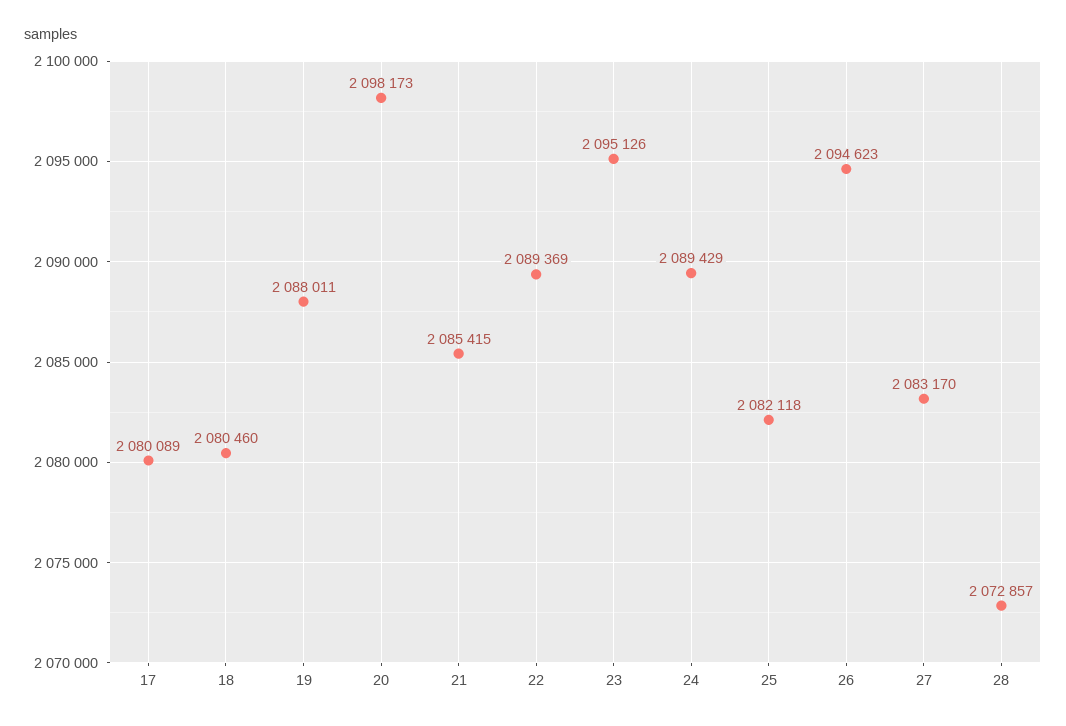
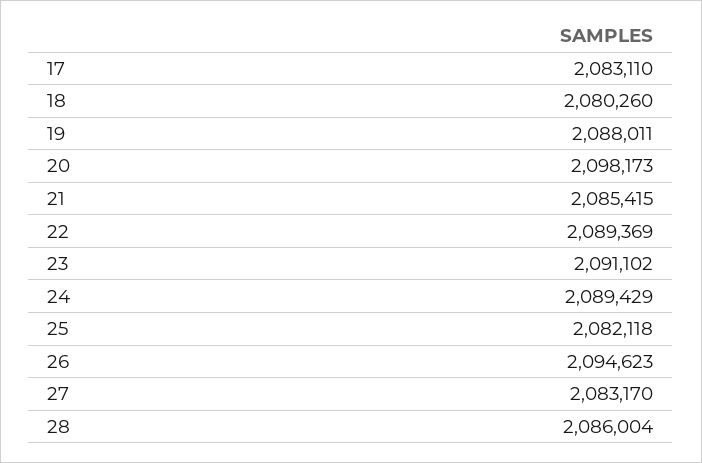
17: 2080089 -> 2083110
18: 2080460 -> 2080260
23: 2095126 -> 2091102
28: 2072857 -> 2086004

